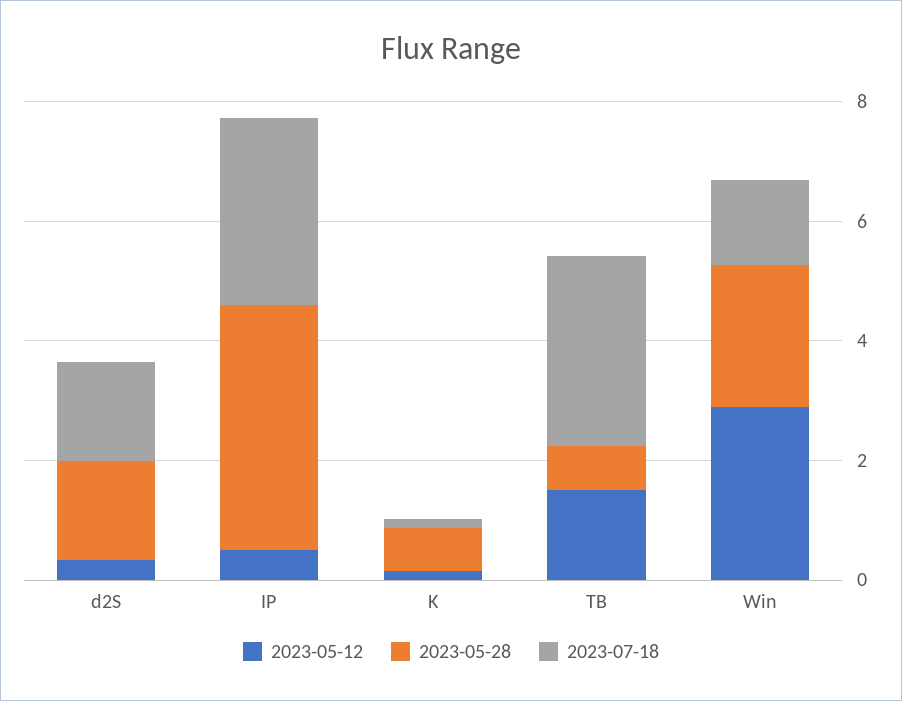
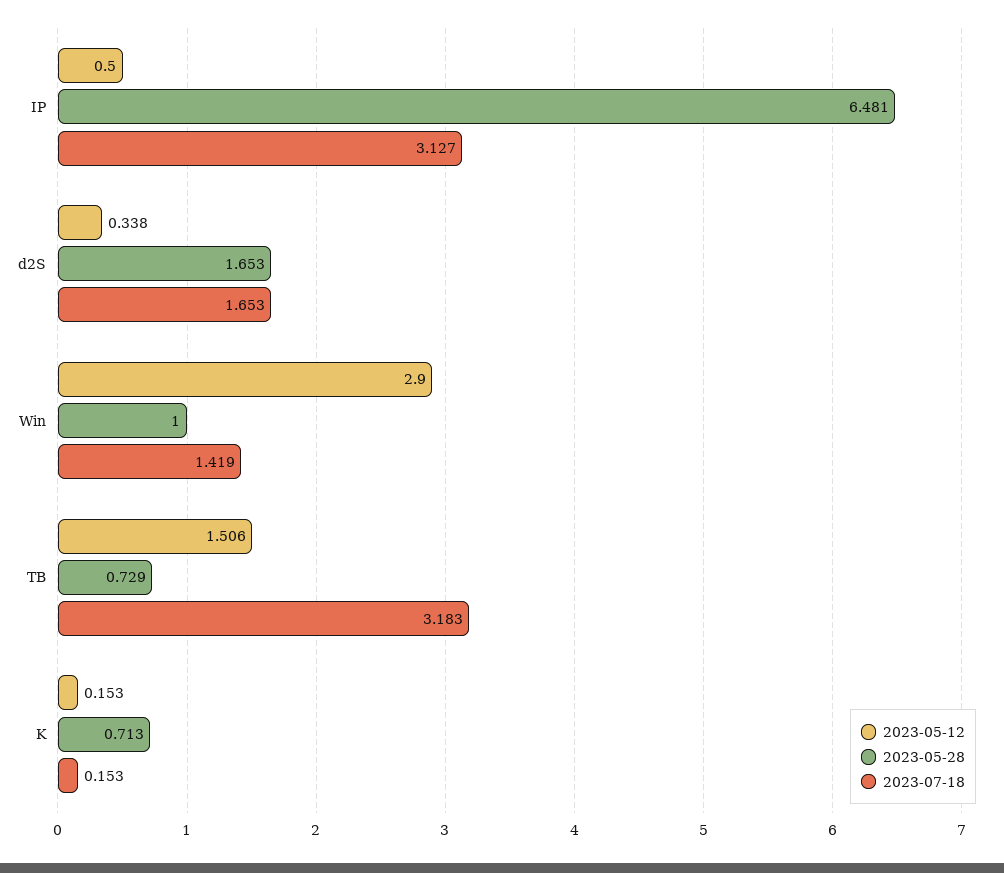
2023-05-28, IP: 4 -> 6.481
2023-05-28, Win: 2.5 -> 1

